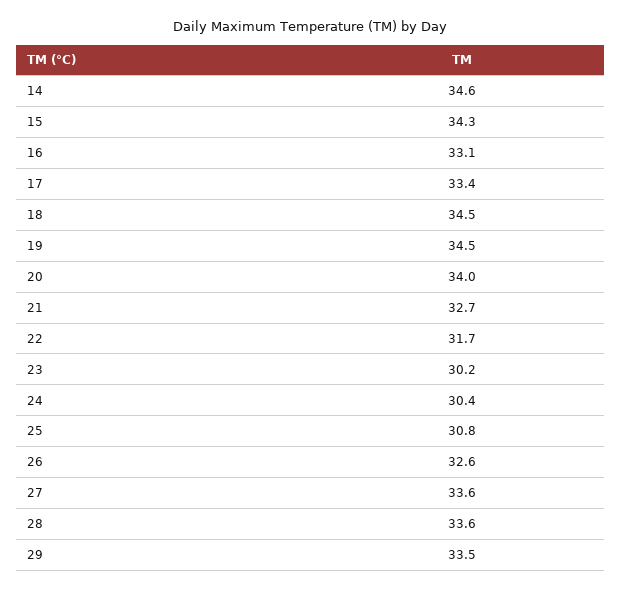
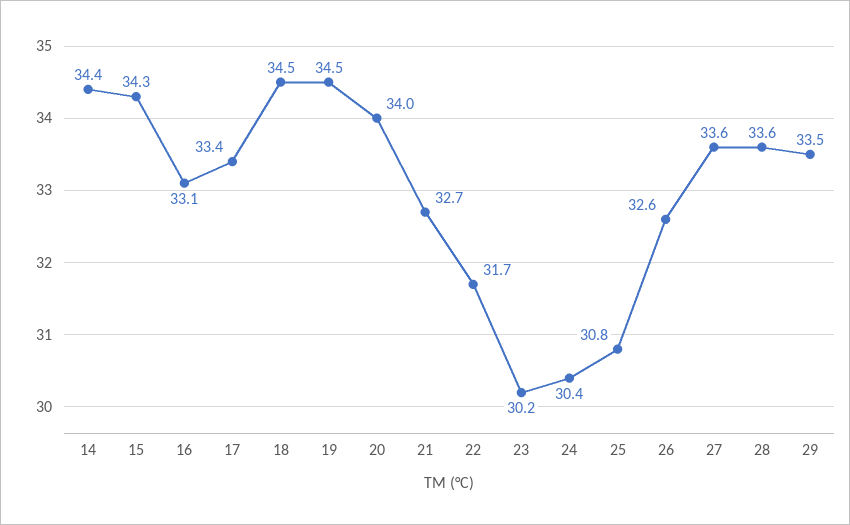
14: 34.6 -> 34.4

